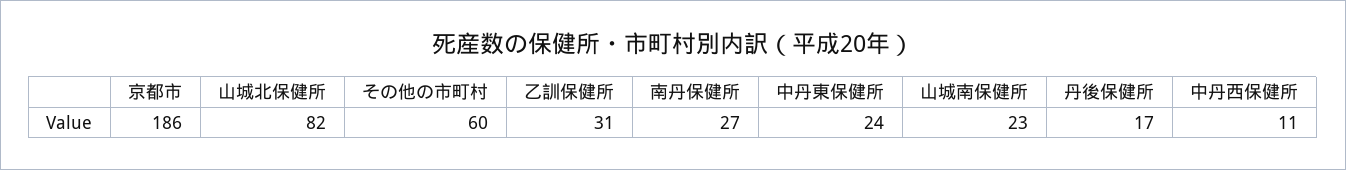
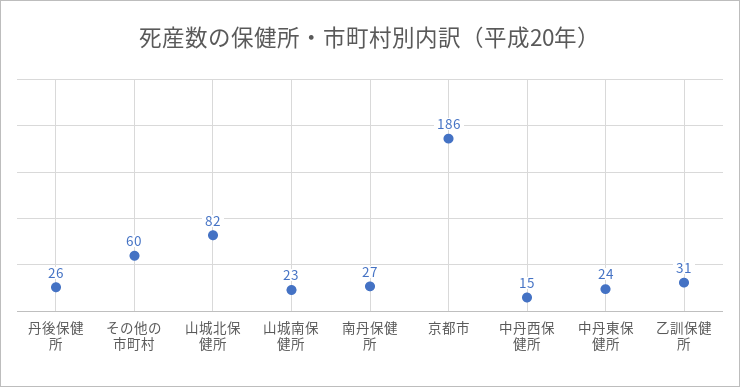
丹後保健所: 17 -> 26
中丹西保健所: 11 -> 15

